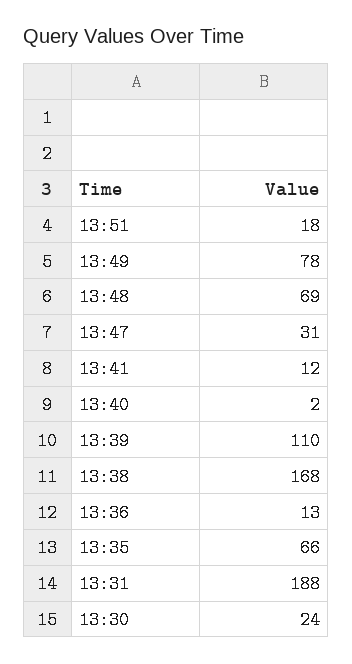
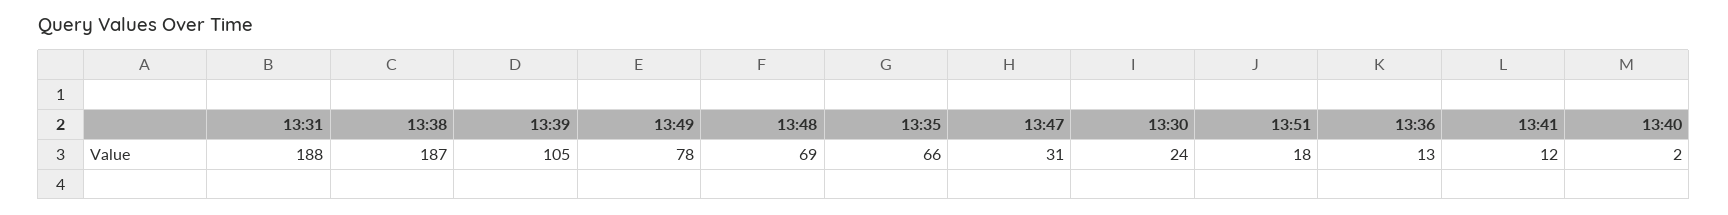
13:39: 110 -> 105
13:38: 168 -> 187

